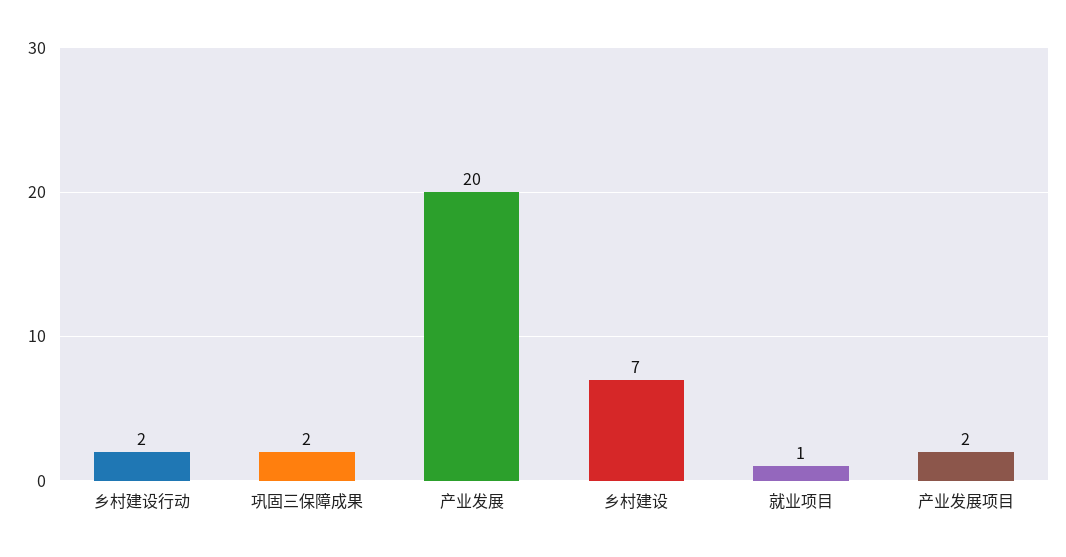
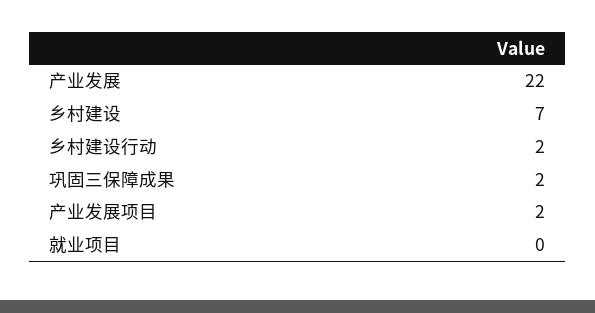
产业发展: 20 -> 22
就业项目: 1 -> 0

